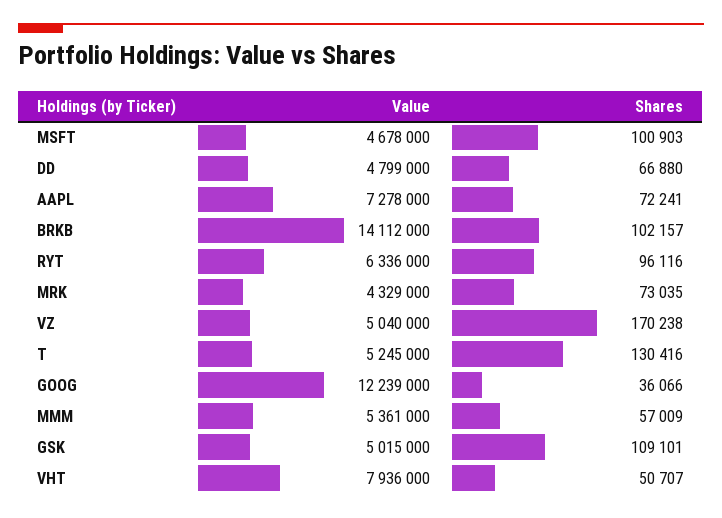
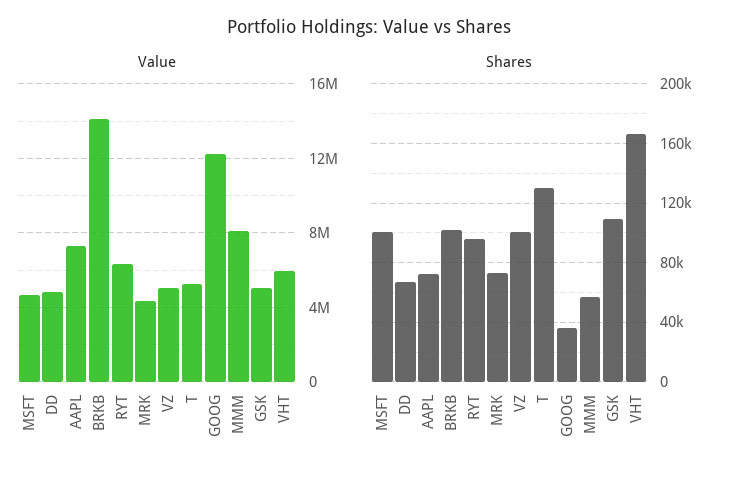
Shares, VZ: 170238 -> 100000
Value, MMM: 5361000 -> 8000000
Value, VHT: 7936000 -> 6000000
Shares, VHT: 50707 -> 165000

